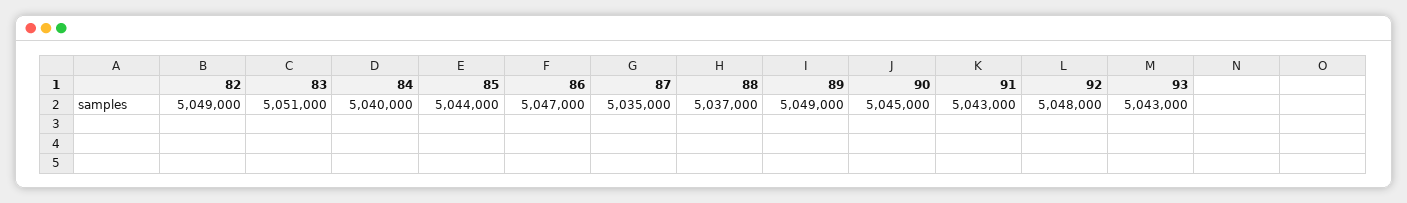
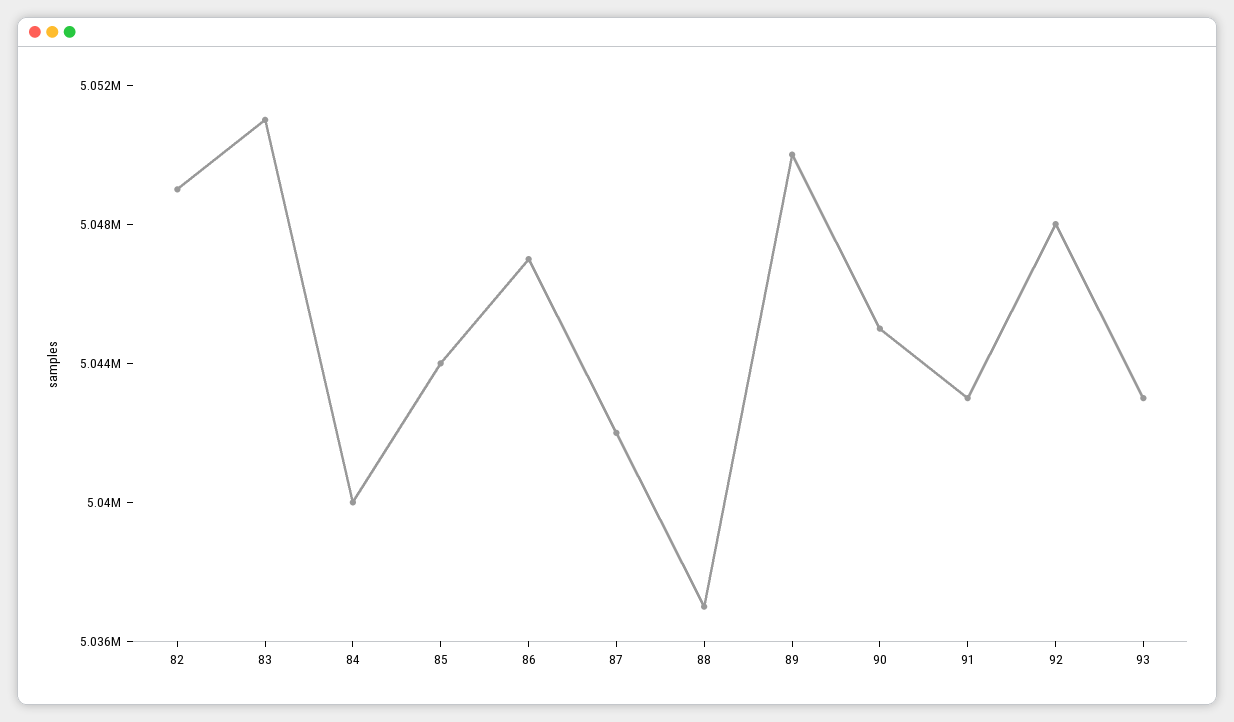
87: 5035000 -> 5042000
89: 5049000 -> 5050000

